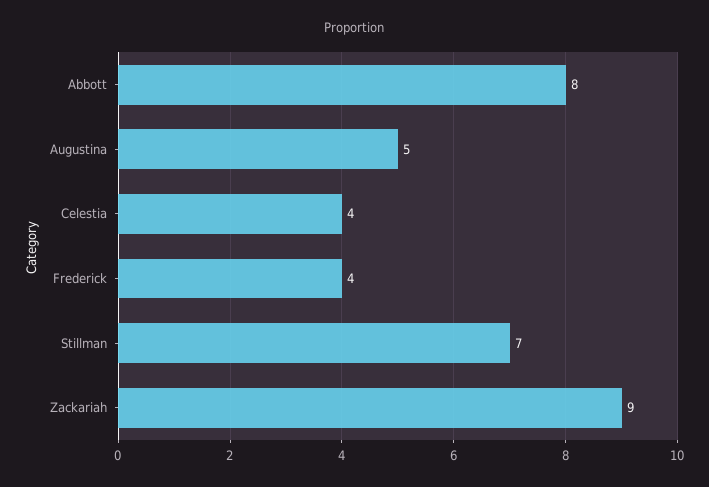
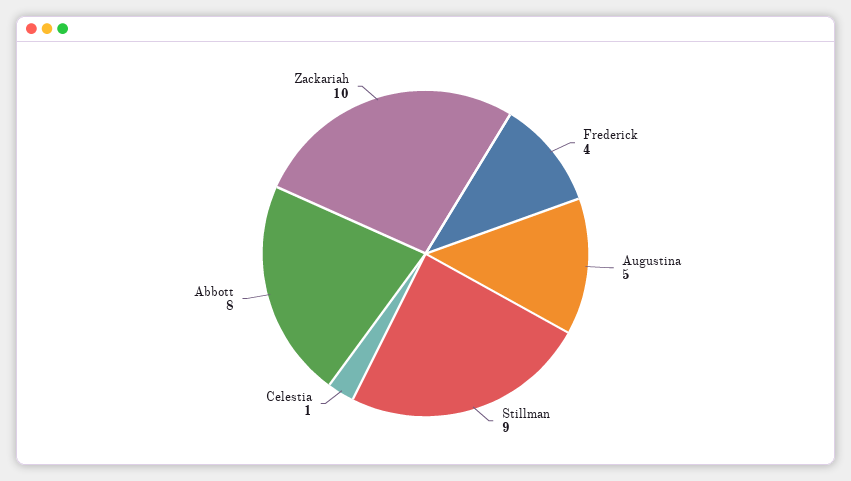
Celestia: 4 -> 1
Stillman: 7 -> 9
Zackariah: 9 -> 10

